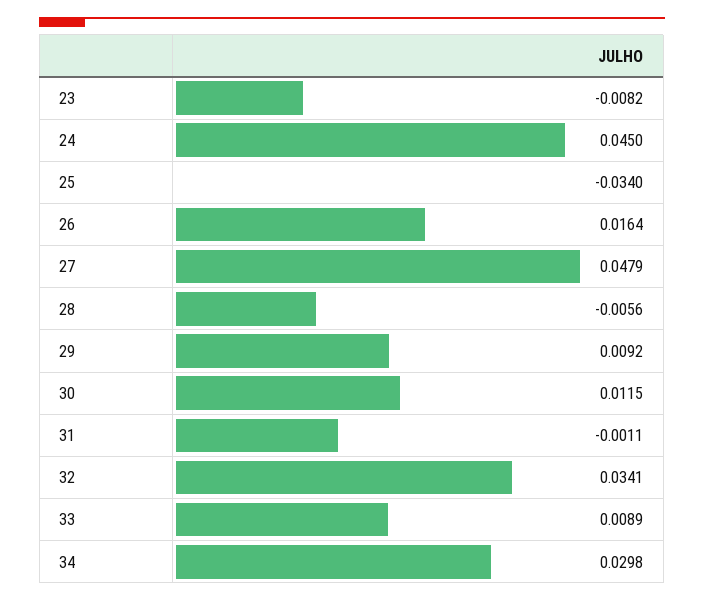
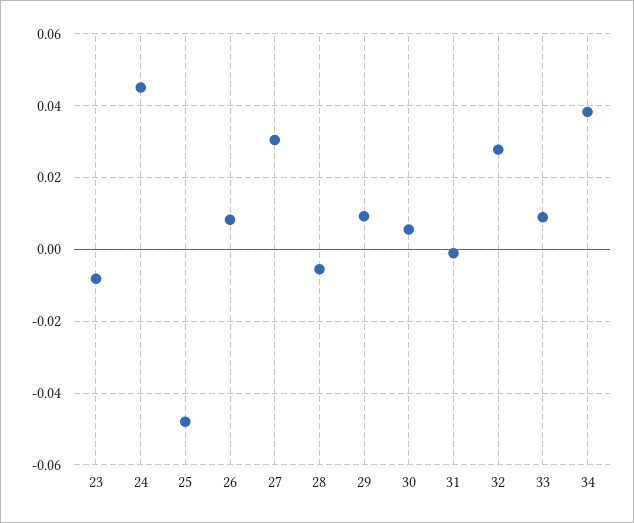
25: -0.034 -> -0.048
26: 0.0164 -> 0.008
27: 0.0479 -> 0.03
30: 0.0115 -> 0.006
32: 0.0341 -> 0.028
34: 0.0298 -> 0.038

